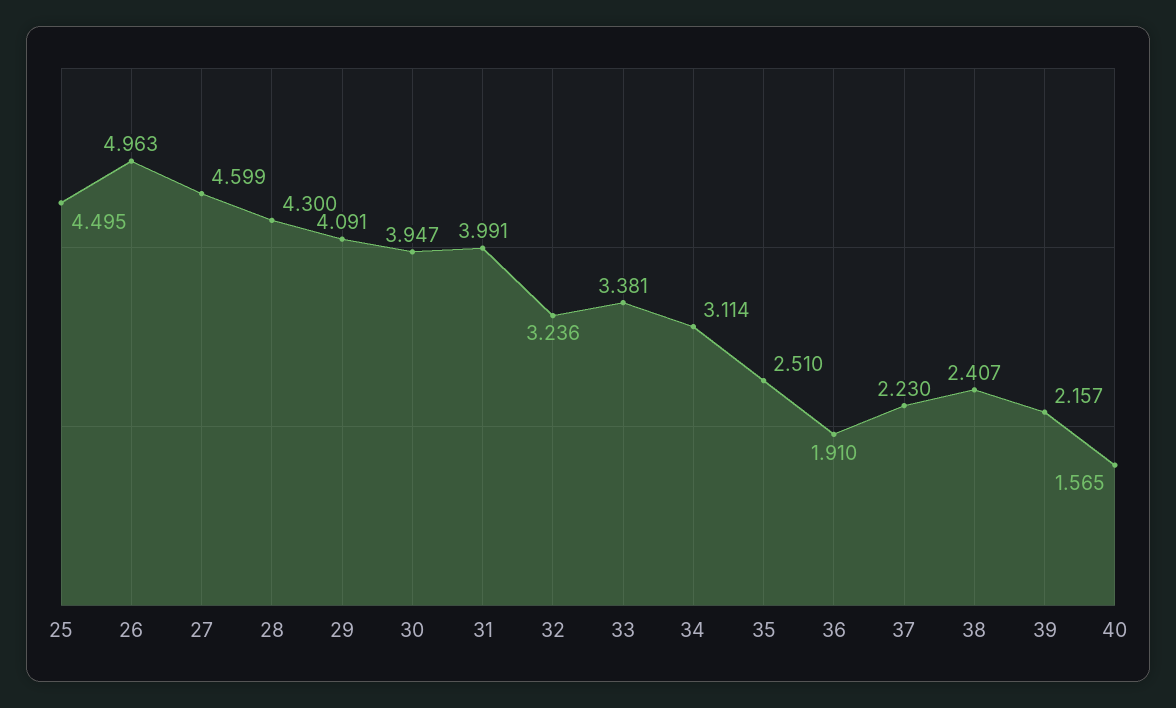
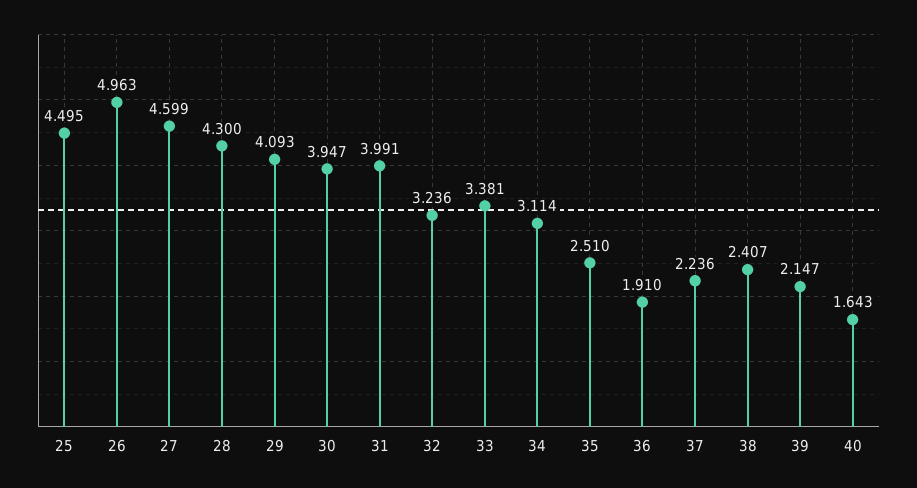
29: 4.091 -> 4.093
37: 2.23 -> 2.236
39: 2.157 -> 2.147
40: 1.565 -> 1.643

